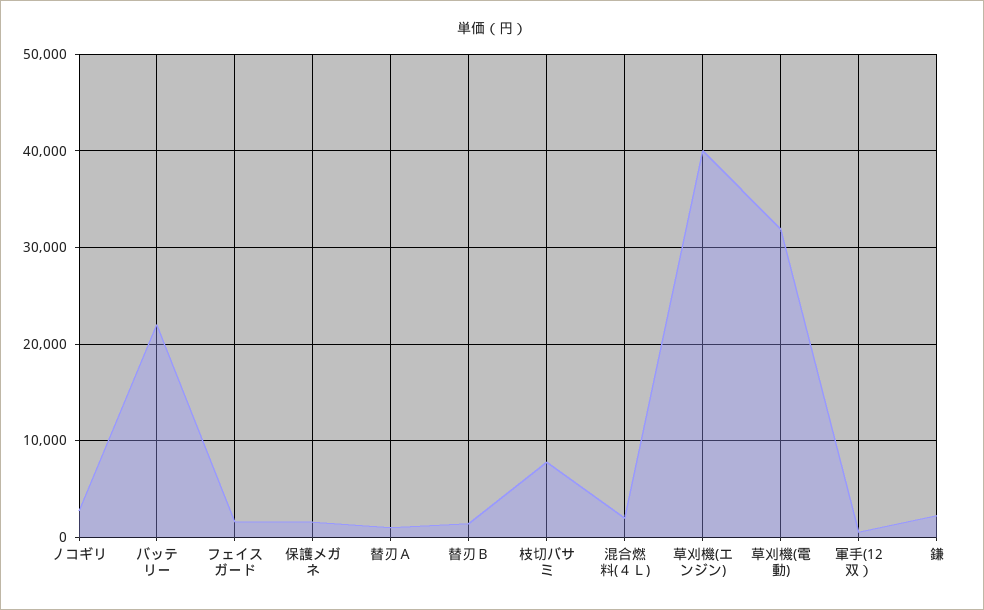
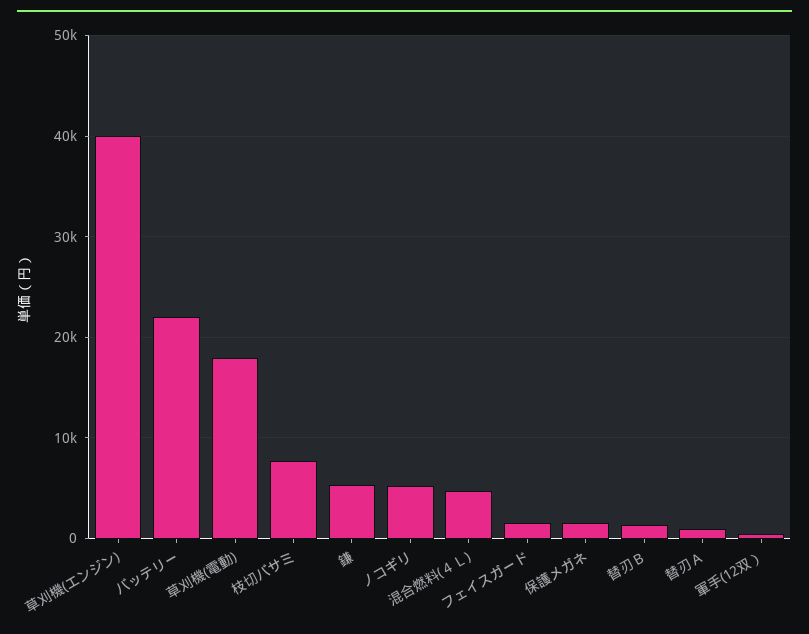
ノコギリ: 3000 -> 5000
混合燃料(４Ｌ): 2000 -> 5000
草刈機(電動): 32000 -> 18000
鎌: 2000 -> 5000

